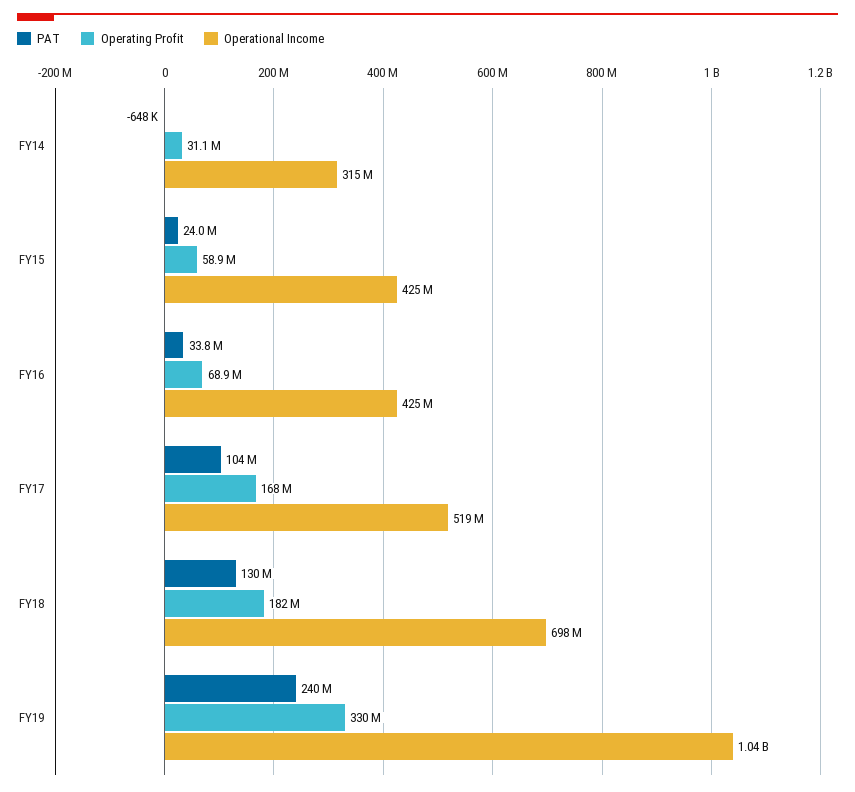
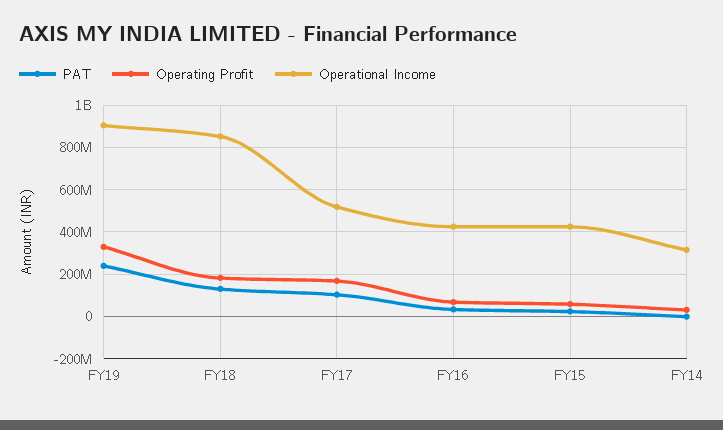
Operational Income, FY18: 698000000 -> 850000000
Operational Income, FY19: 1040000000 -> 900000000

